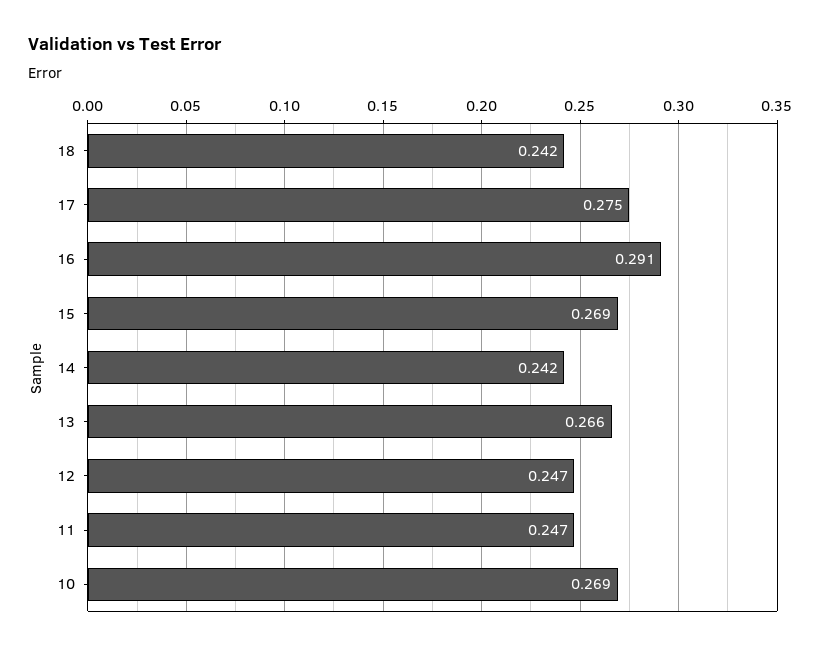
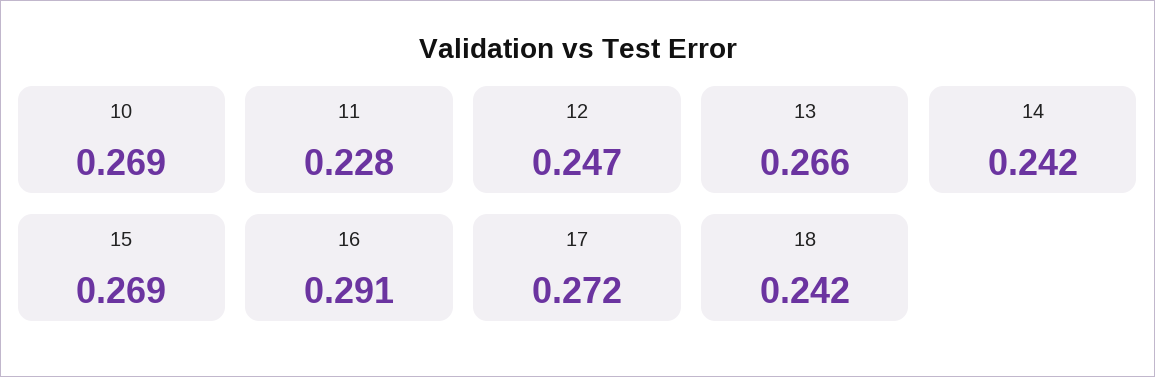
17: 0.275 -> 0.272
11: 0.247 -> 0.228

